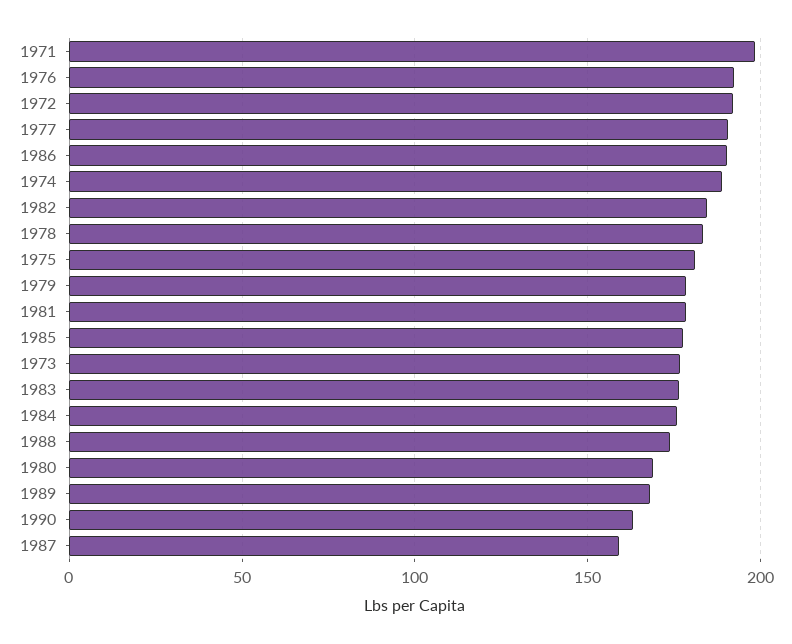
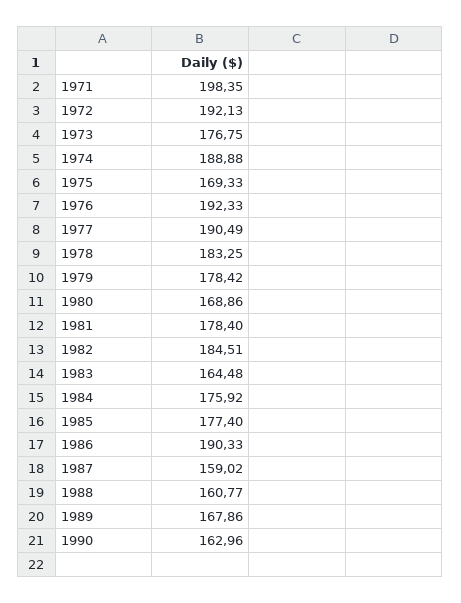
1975: 180 -> 169.33
1983: 175 -> 164.48
1988: 175 -> 160.77

